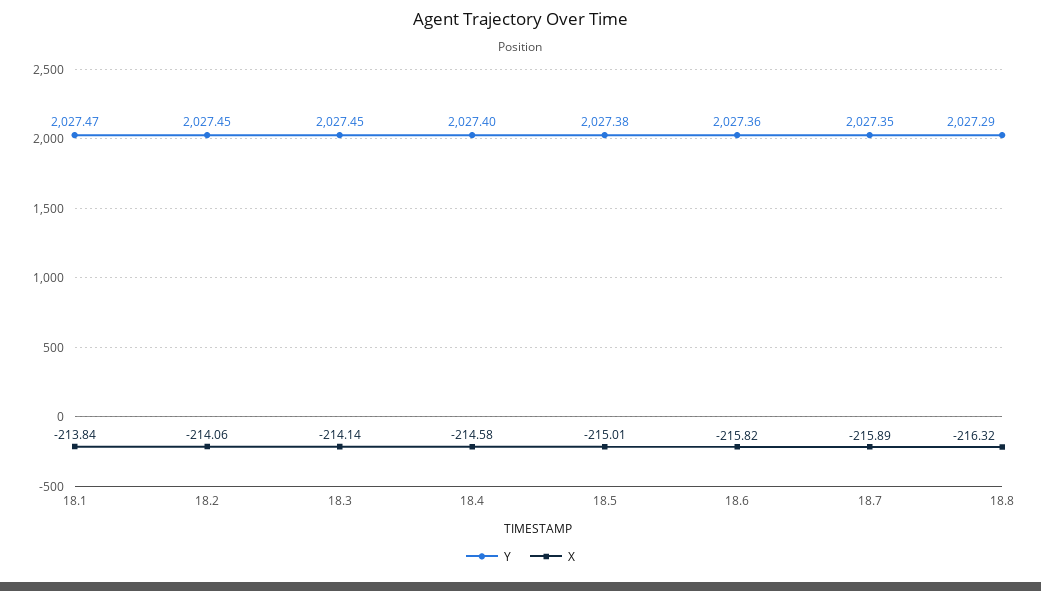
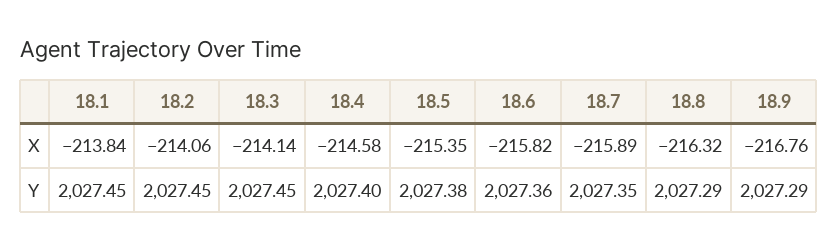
Y, 18.1: 2027.47 -> 2027.45
X, 18.5: -215.01 -> -215.35
X, 18.9: none -> -216.76
Y, 18.9: none -> 2027.29

